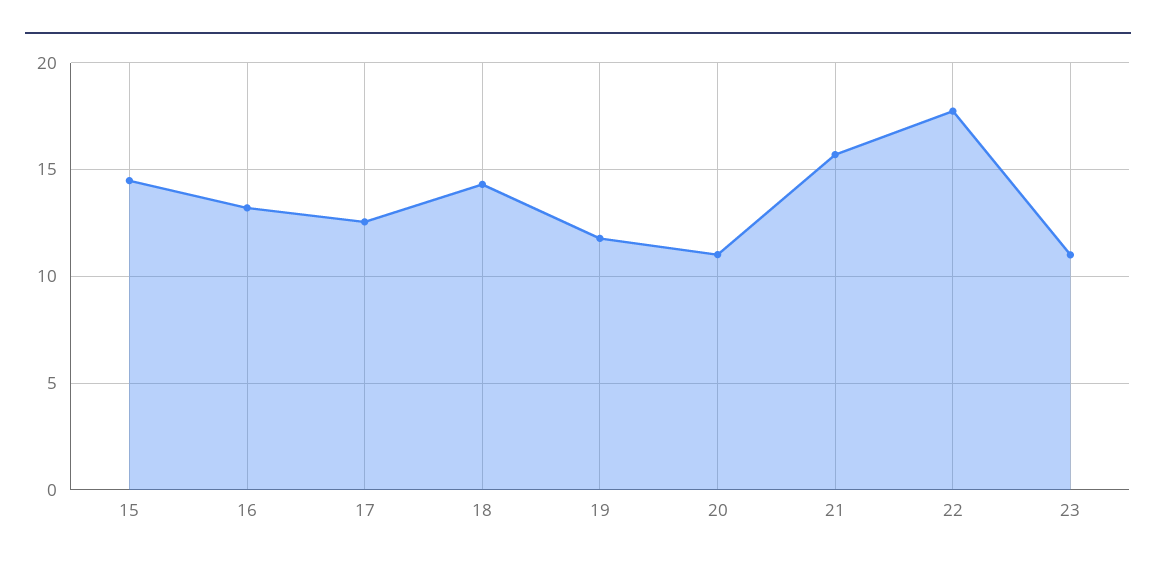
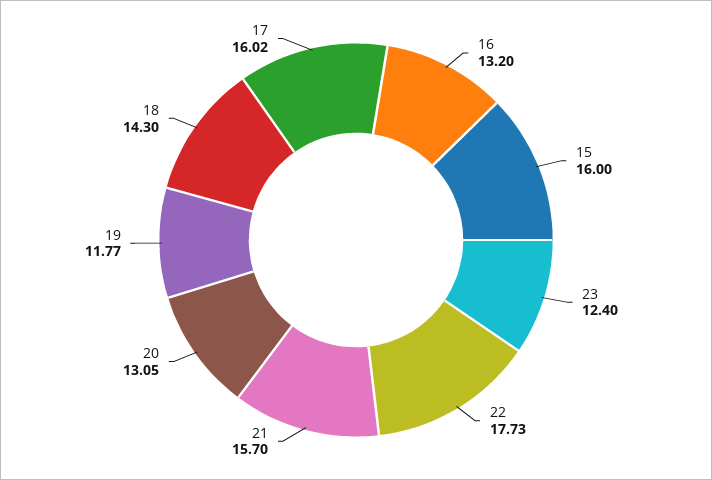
15: 14.5 -> 16
17: 12.5 -> 16.02
20: 11 -> 13.05
23: 11 -> 12.4

